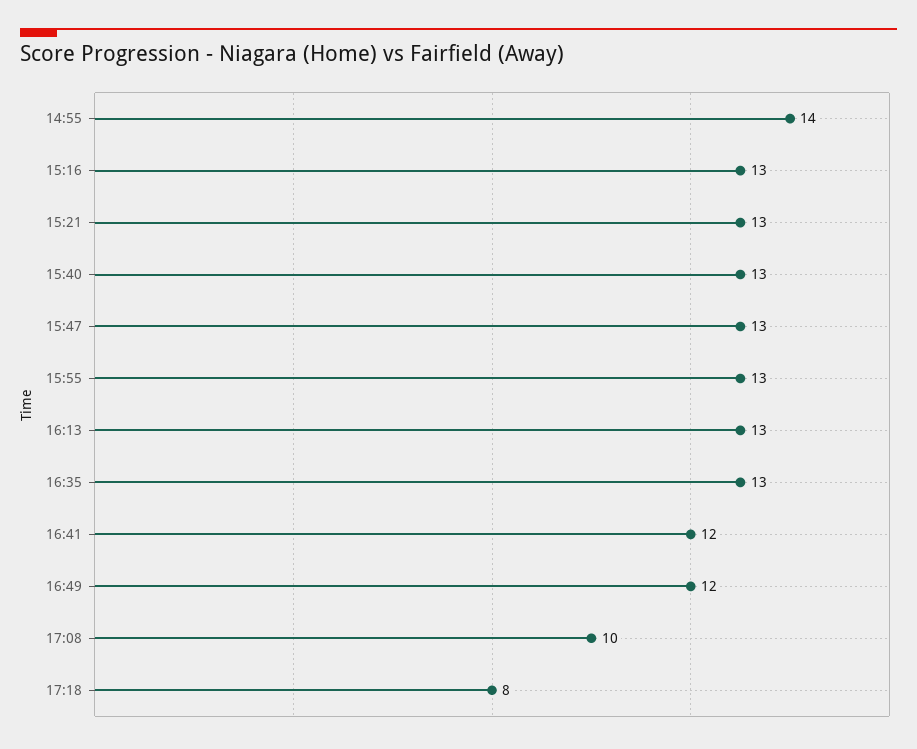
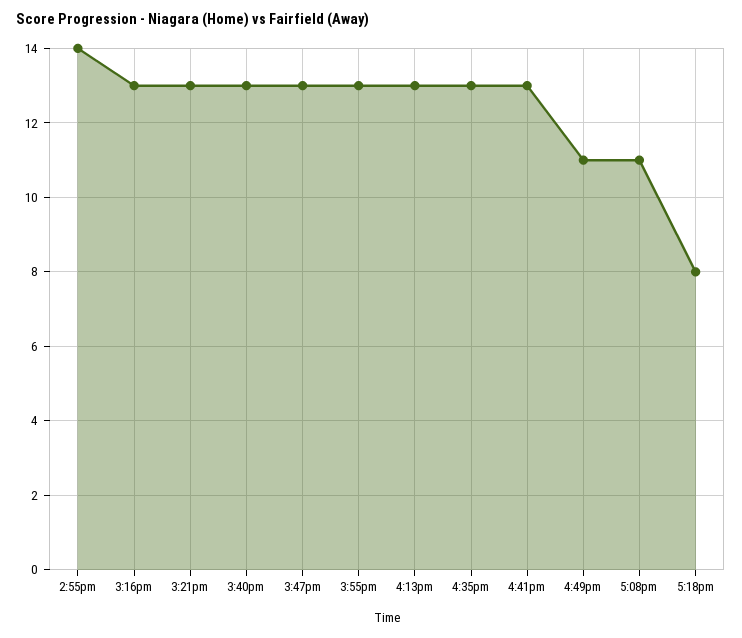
16:41: 12 -> 13
16:49: 12 -> 11
17:08: 10 -> 11

